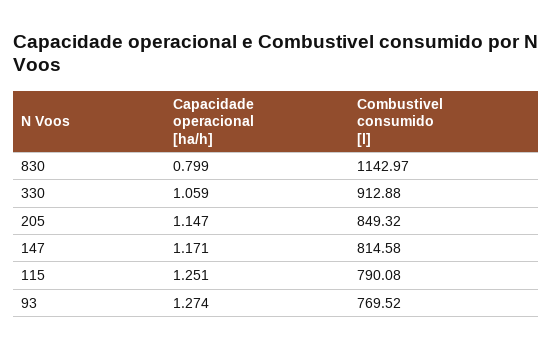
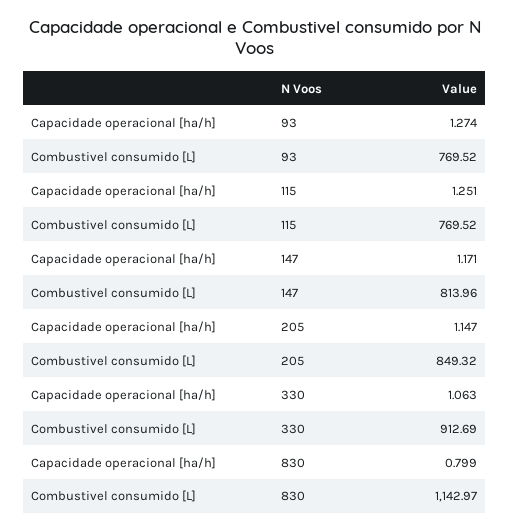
Capacidade operacional [ha/h], 330: 1.059 -> 1.063
Combustivel consumido [l], 330: 912.88 -> 912.69
Combustivel consumido [l], 147: 814.58 -> 813.96
Combustivel consumido [l], 115: 790.08 -> 769.52

